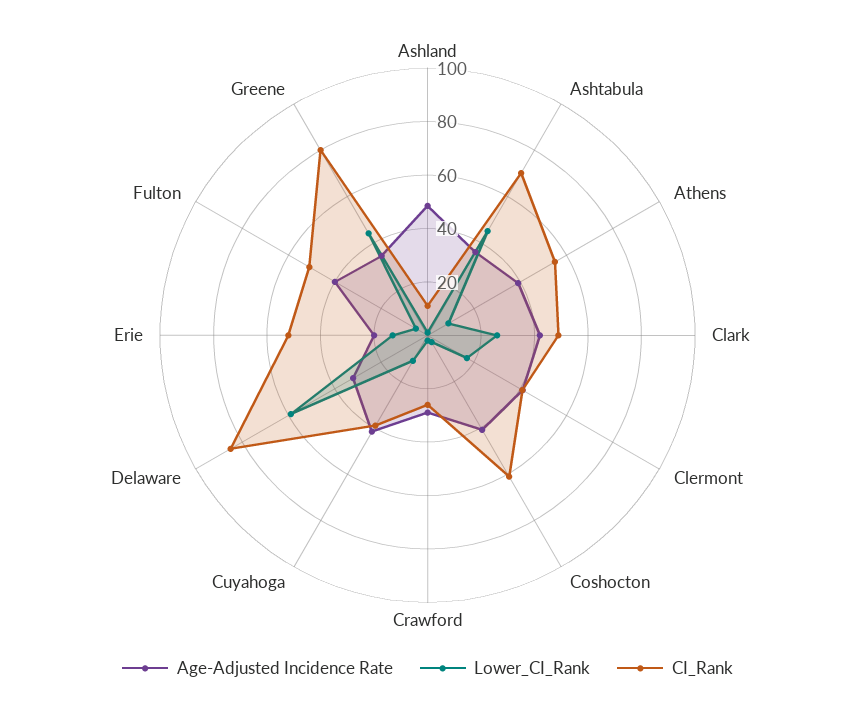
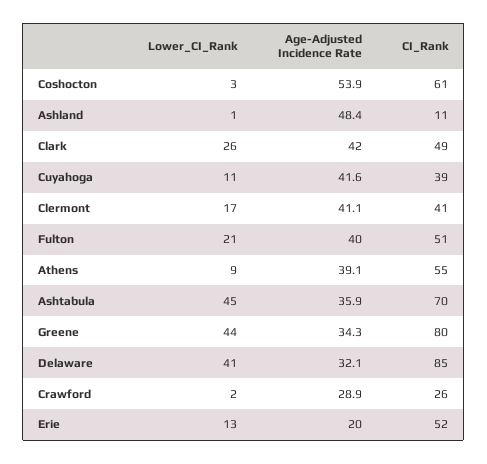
Age-Adjusted Incidence Rate, Coshocton: 40 -> 53.9
Lower_CI_Rank, Delaware: 60 -> 41
Lower_CI_Rank, Fulton: 5 -> 21

